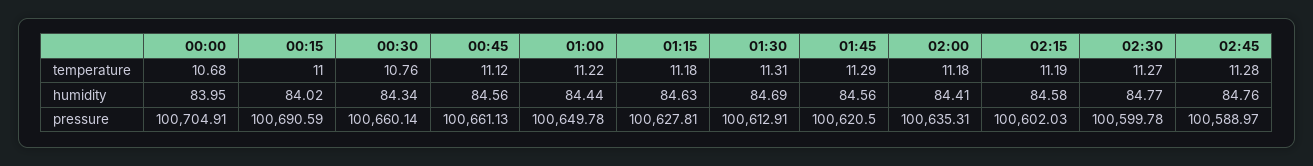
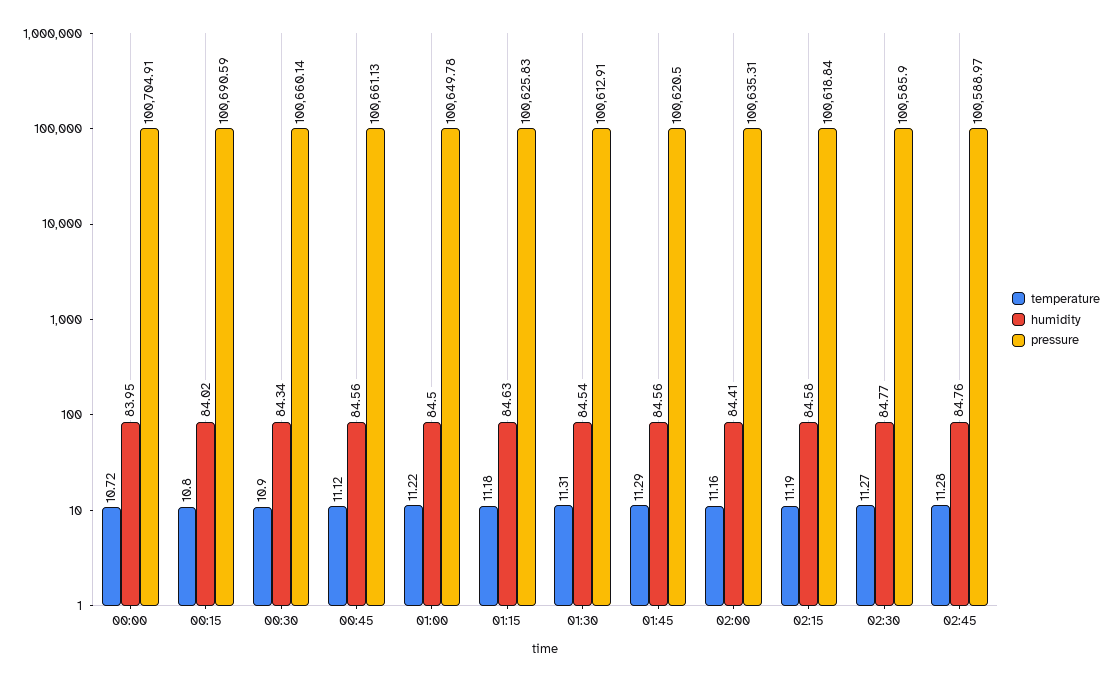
temperature, 00:00: 10.68 -> 10.72
temperature, 00:15: 11 -> 10.8
temperature, 00:30: 10.76 -> 10.9
temperature, 02:00: 11.18 -> 11.16
humidity, 01:00: 84.44 -> 84.5
humidity, 01:30: 84.69 -> 84.54
pressure, 01:15: 100627.81 -> 100625.83
pressure, 02:15: 100602.03 -> 100618.84
pressure, 02:30: 100599.78 -> 100585.9

